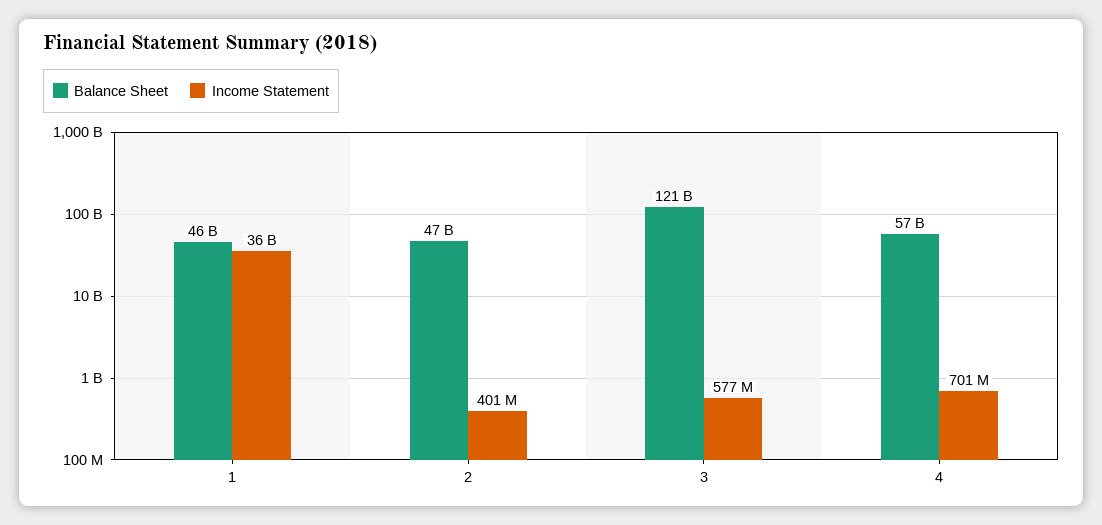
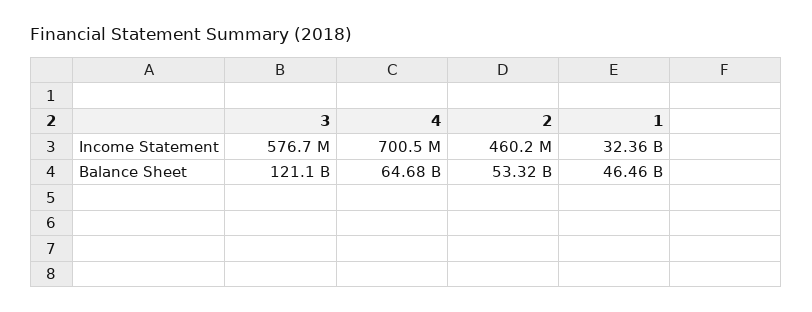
Income Statement, 1: 36000000000 -> 32360000000
Balance Sheet, 2: 47000000000 -> 53320000000
Income Statement, 2: 401000000 -> 460200000
Balance Sheet, 4: 57000000000 -> 64680000000

